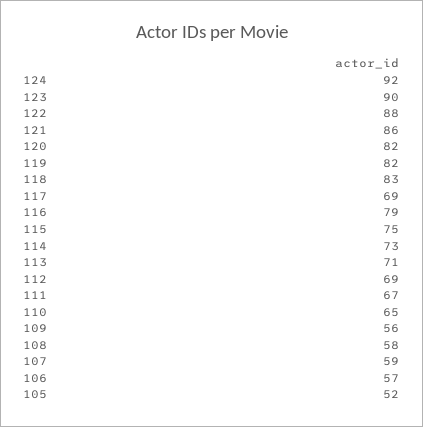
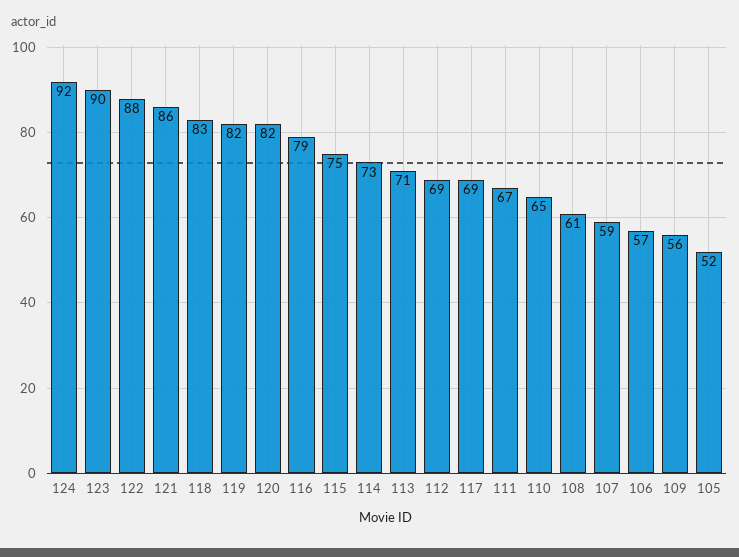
108: 58 -> 61

